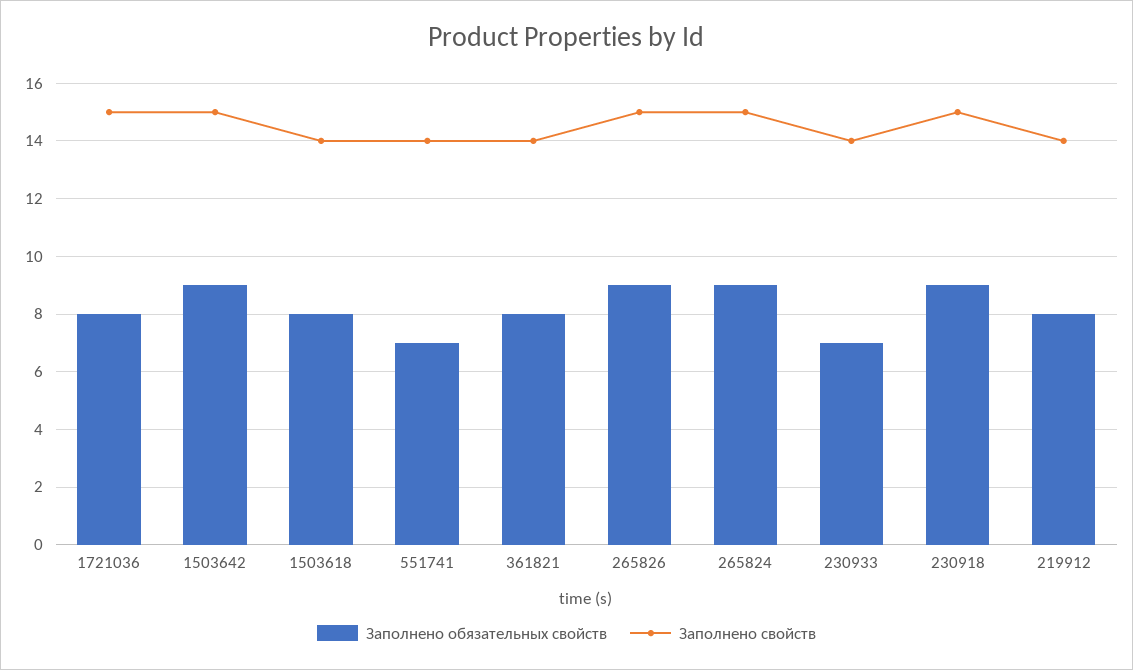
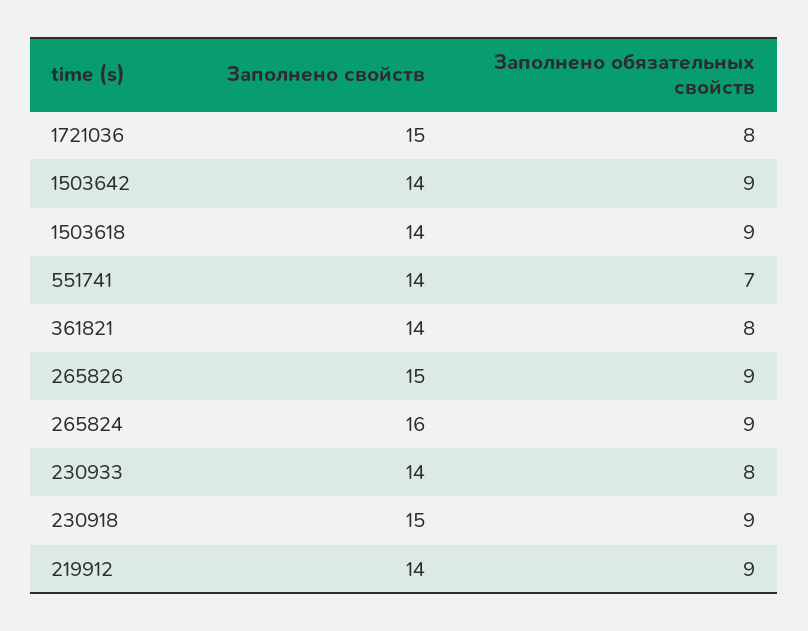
Заполнено свойств, 1503642: 15 -> 14
Заполнено обязательных свойств, 1503618: 8 -> 9
Заполнено свойств, 265824: 15 -> 16
Заполнено обязательных свойств, 230933: 7 -> 8
Заполнено обязательных свойств, 219912: 8 -> 9

